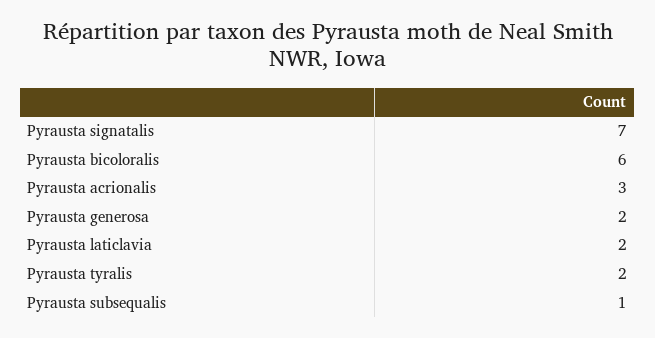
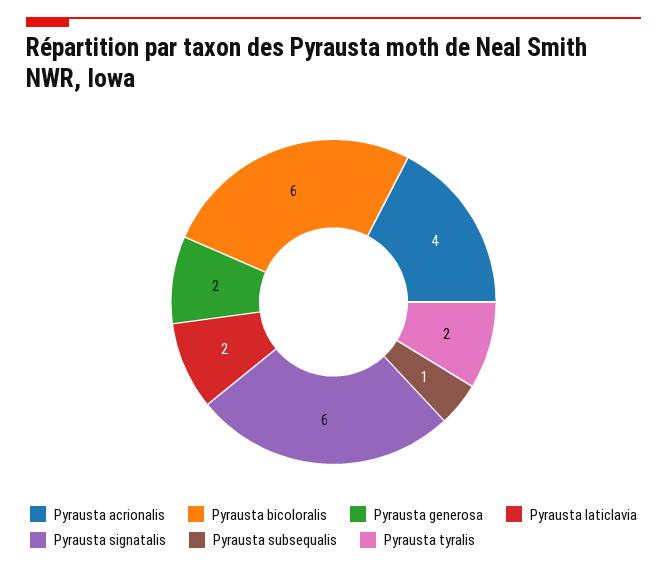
Pyrausta signatalis: 7 -> 6
Pyrausta acrionalis: 3 -> 4

